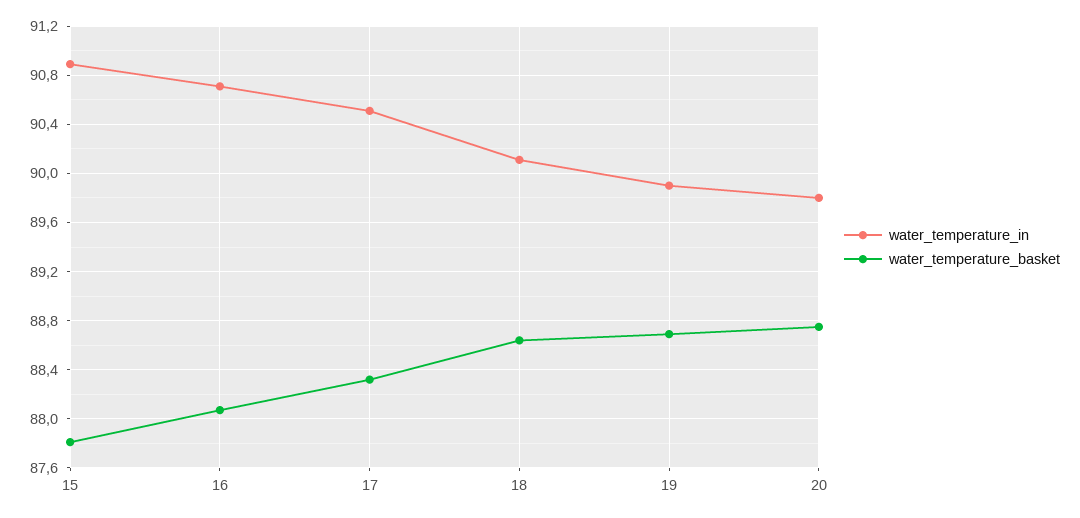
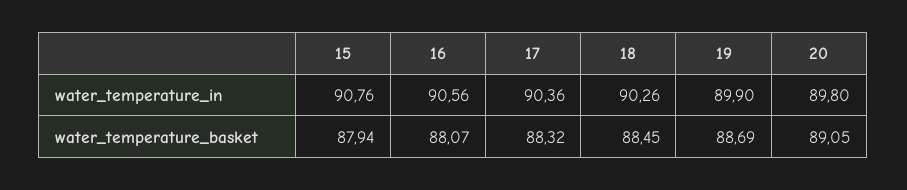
water_temperature_in, 15: 90.9 -> 90.76
water_temperature_basket, 15: 87.8 -> 87.94
water_temperature_in, 16: 90.7 -> 90.56
water_temperature_in, 17: 90.5 -> 90.36
water_temperature_in, 18: 90.1 -> 90.26
water_temperature_basket, 18: 88.65 -> 88.45
water_temperature_basket, 20: 88.75 -> 89.05

